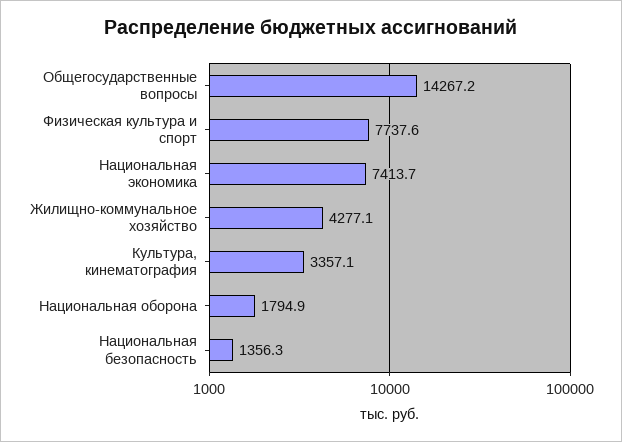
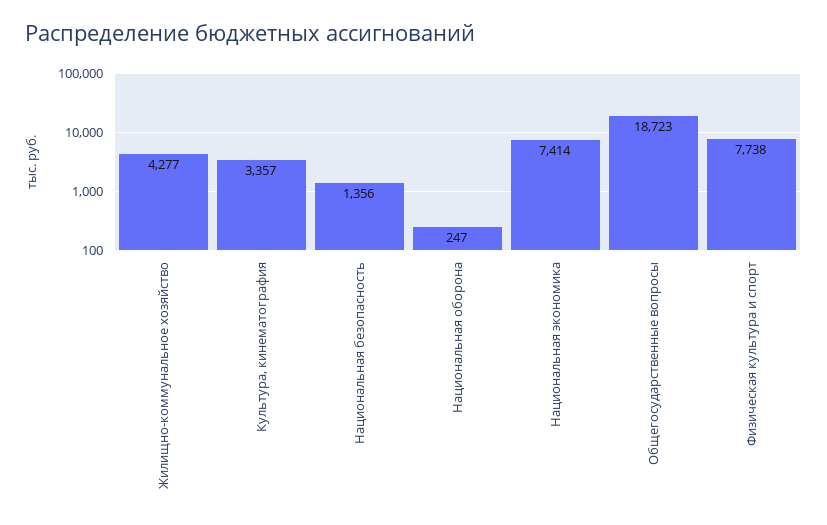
Общегосударственные вопросы: 14267.2 -> 18723
Национальная оборона: 1794.9 -> 247

